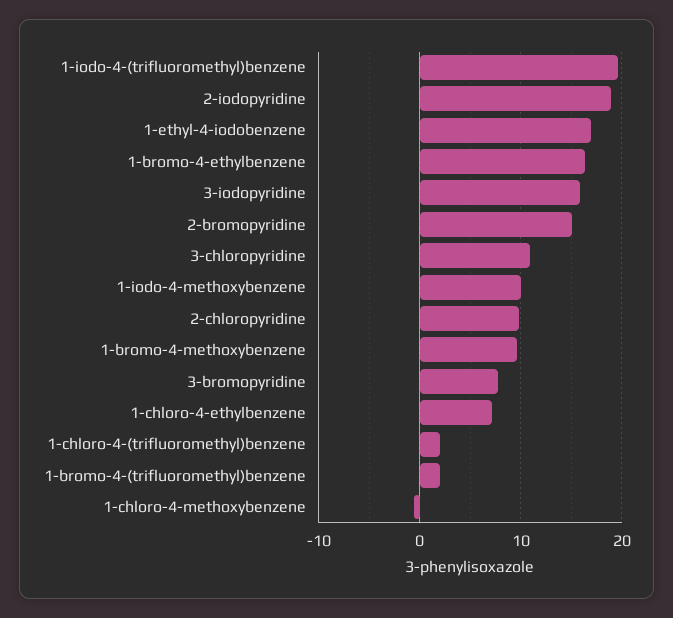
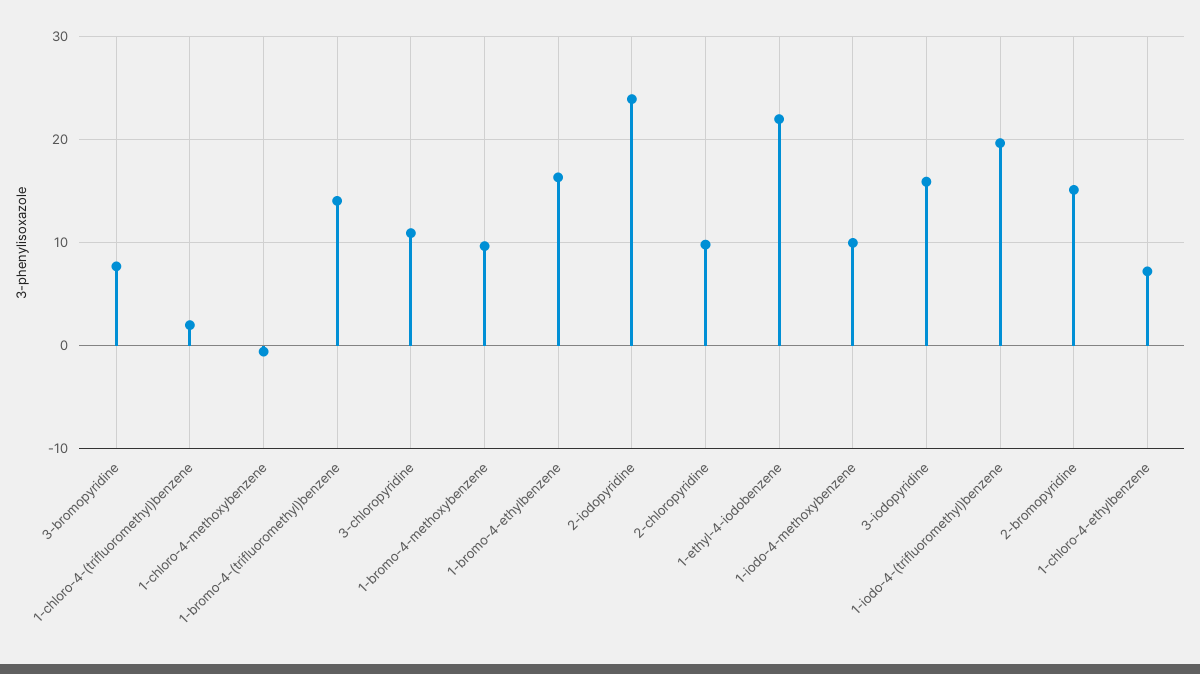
2-iodopyridine: 19 -> 24
1-ethyl-4-iodobenzene: 17 -> 22
1-bromo-4-(trifluoromethyl)benzene: 2 -> 14

